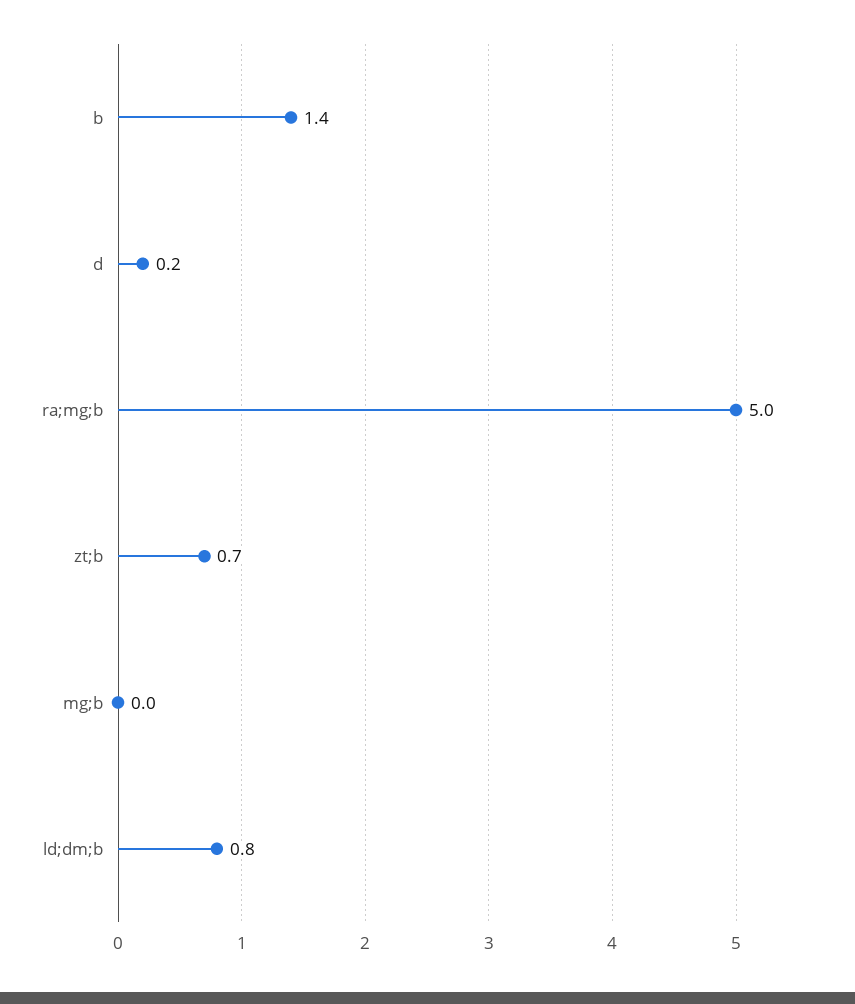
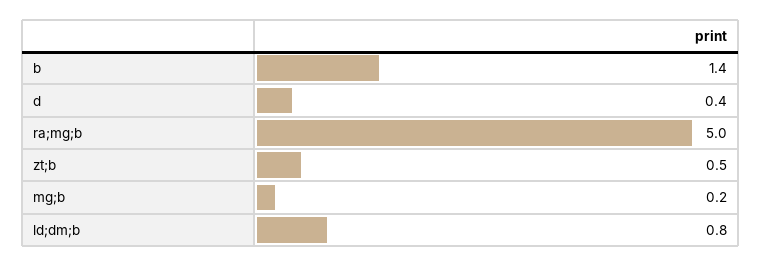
d: 0.2 -> 0.4
zt;b: 0.7 -> 0.5
mg;b: 0 -> 0.2

